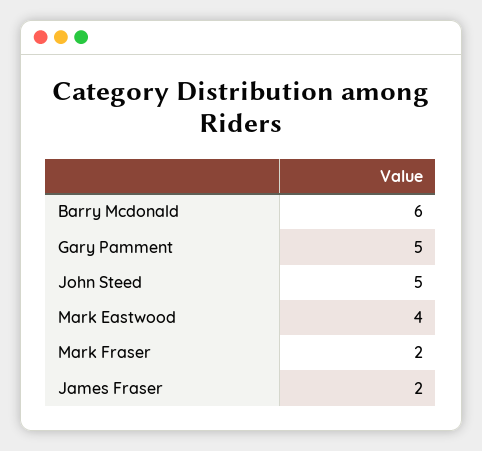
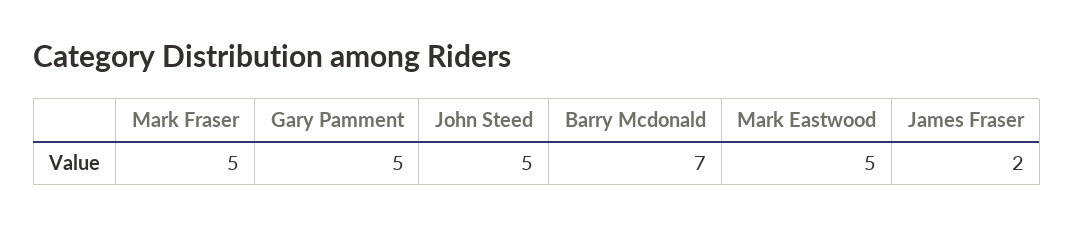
Barry Mcdonald: 6 -> 7
Mark Eastwood: 4 -> 5
Mark Fraser: 2 -> 5

